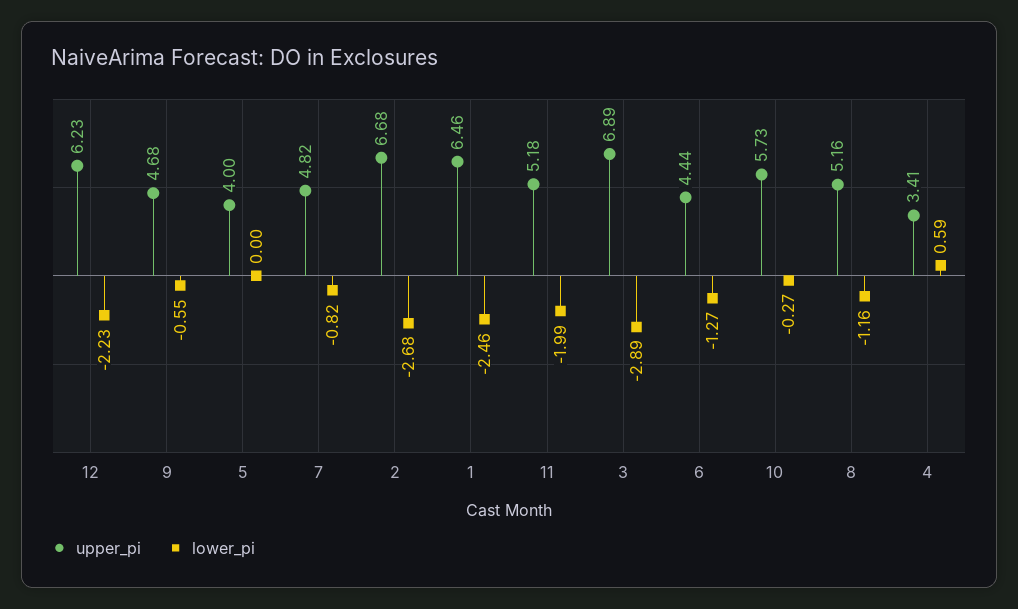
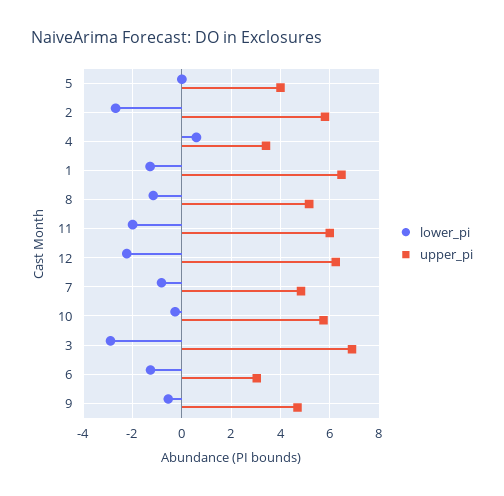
upper_pi, 2: 6.68 -> 5.75
lower_pi, 1: -2.46 -> -1.25
upper_pi, 11: 5.18 -> 6
upper_pi, 6: 4.44 -> 3

